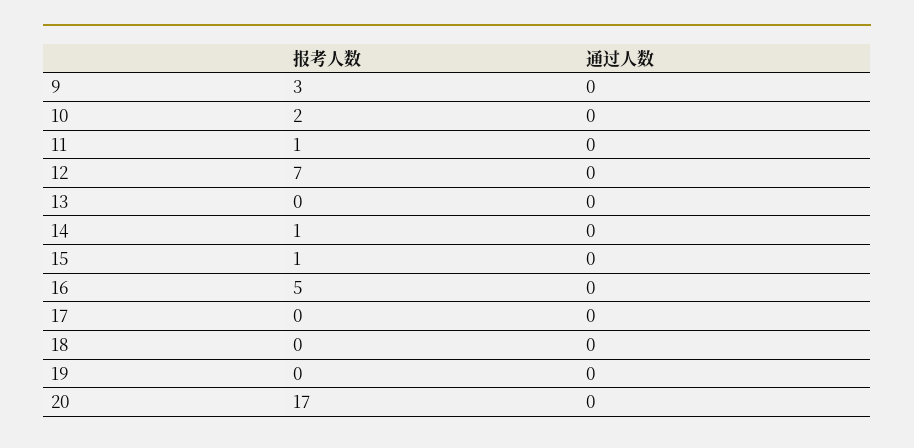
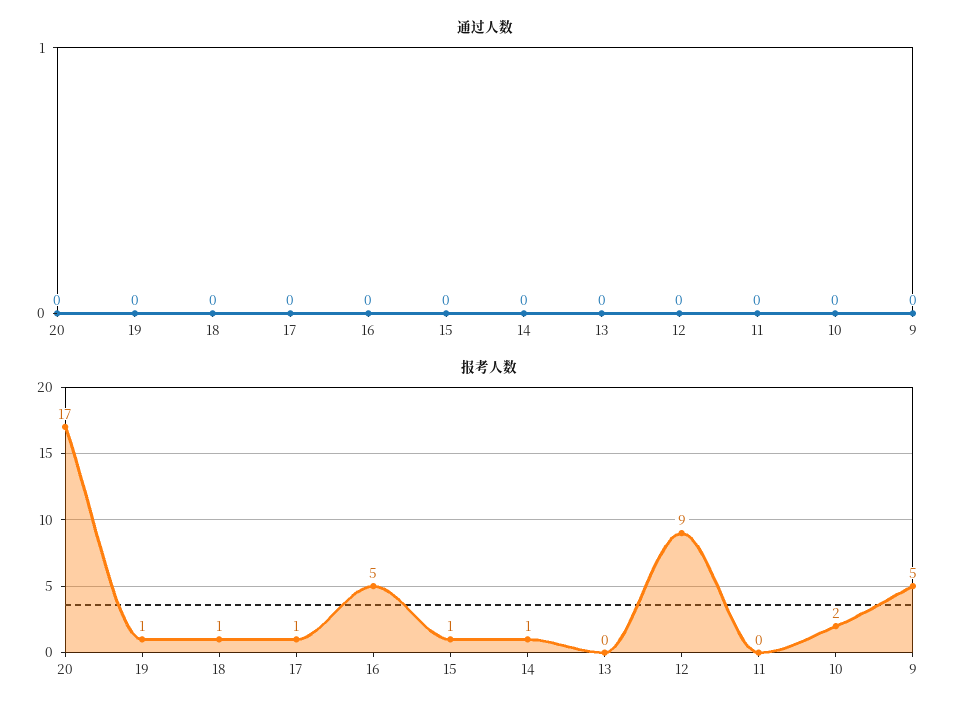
报考人数, 9: 3 -> 5
报考人数, 11: 1 -> 0
报考人数, 12: 7 -> 9
报考人数, 17: 0 -> 1
报考人数, 18: 0 -> 1
报考人数, 19: 0 -> 1

